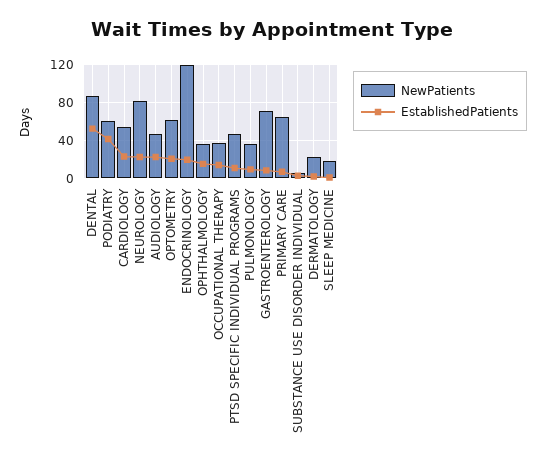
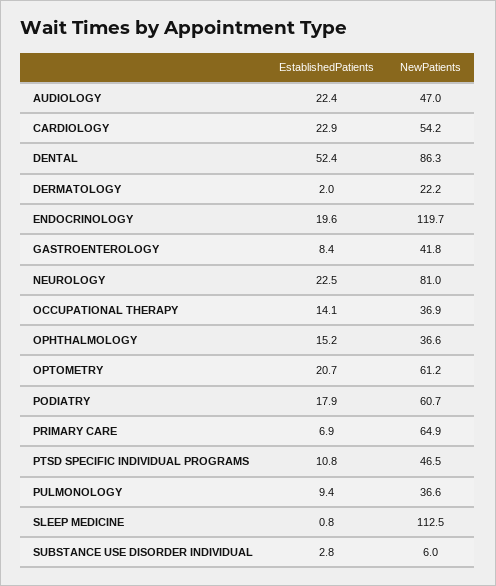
EstablishedPatients, PODIATRY: 40 -> 17.9
NewPatients, GASTROENTEROLOGY: 70 -> 41.8
NewPatients, SLEEP MEDICINE: 20 -> 112.5

